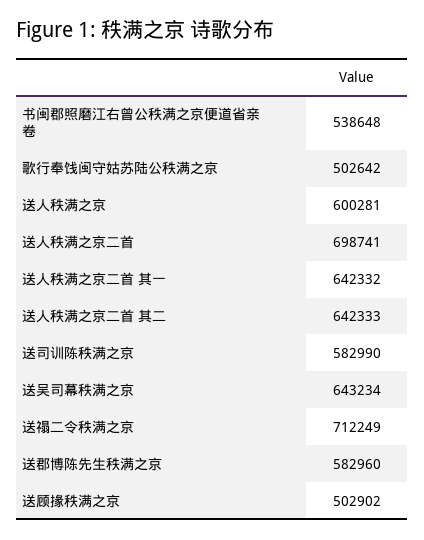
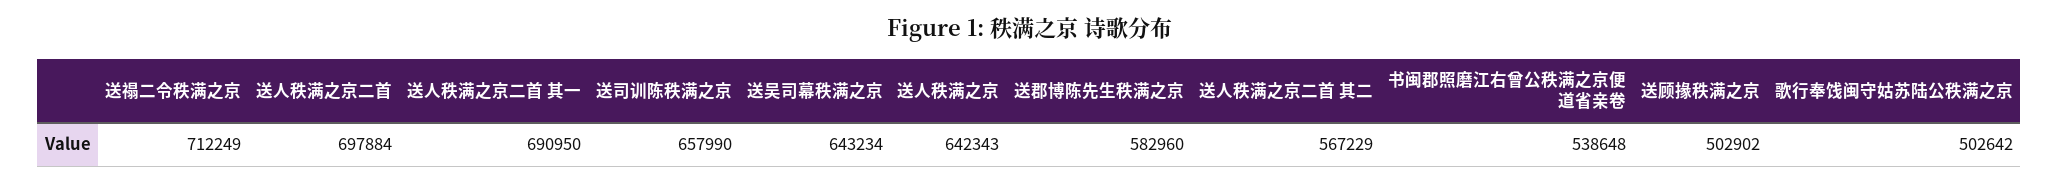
送人秩满之京: 600281 -> 642343
送人秩满之京二首: 698741 -> 697884
送人秩满之京二首 其一: 642332 -> 690950
送人秩满之京二首 其二: 642333 -> 567229
送司训陈秩满之京: 582990 -> 657990

